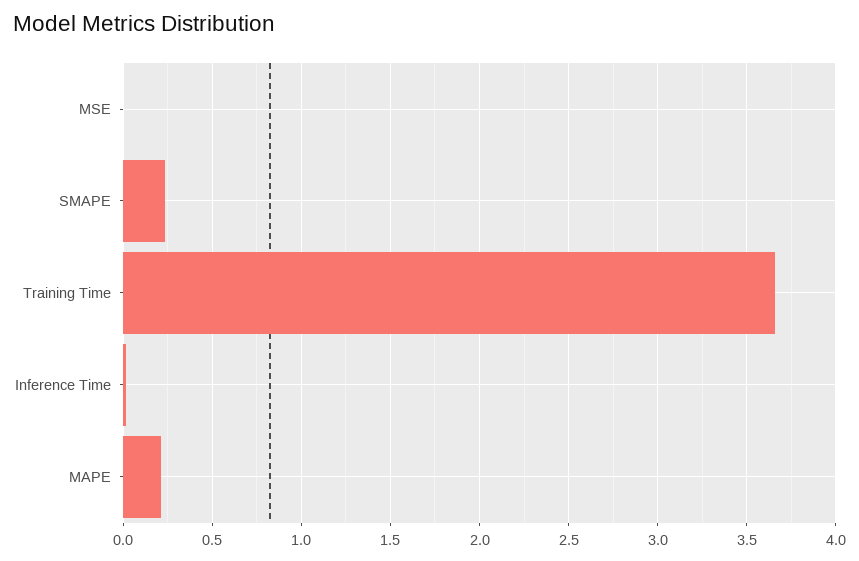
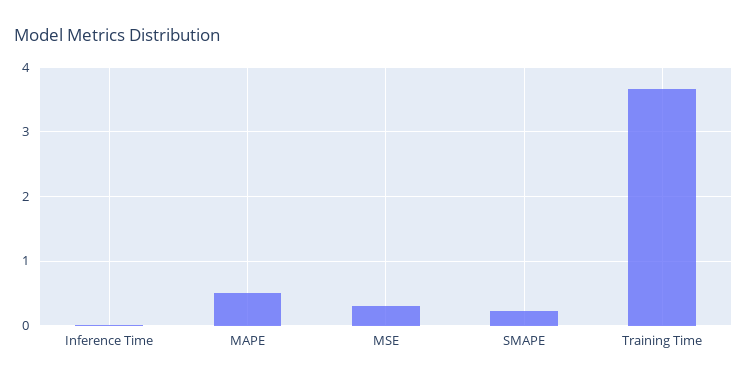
MSE: 0 -> 0.3
MAPE: 0.2 -> 0.5

